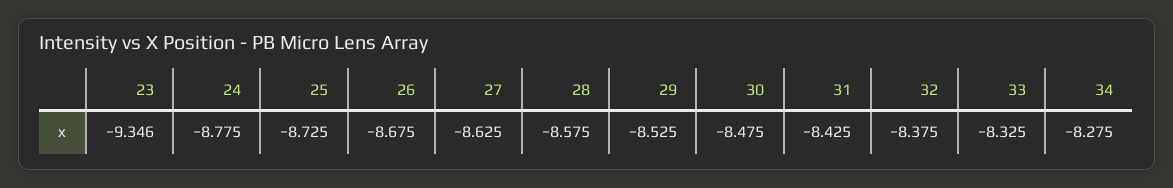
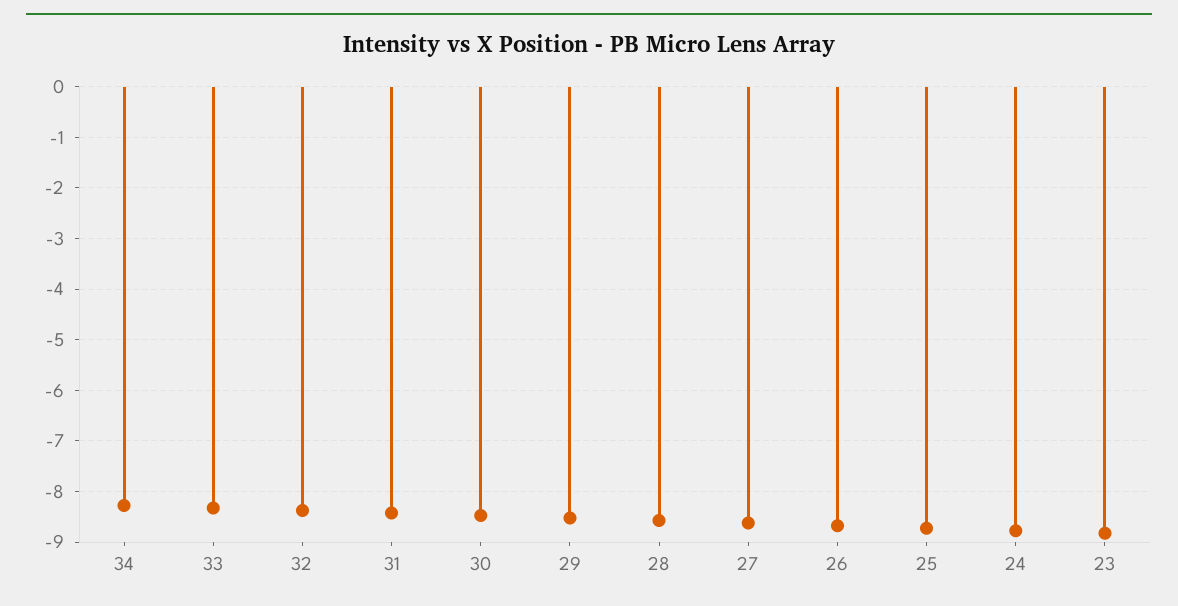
23: -9.346 -> -8.8

